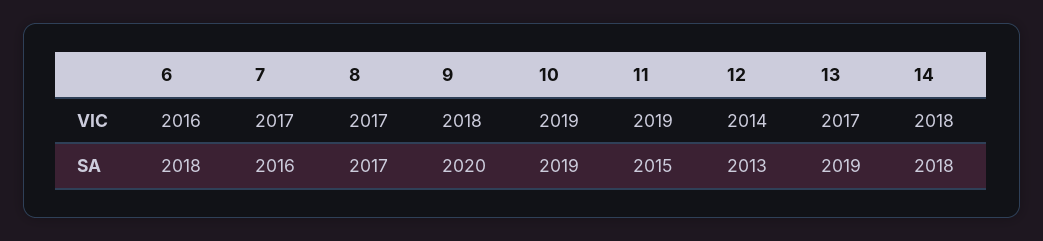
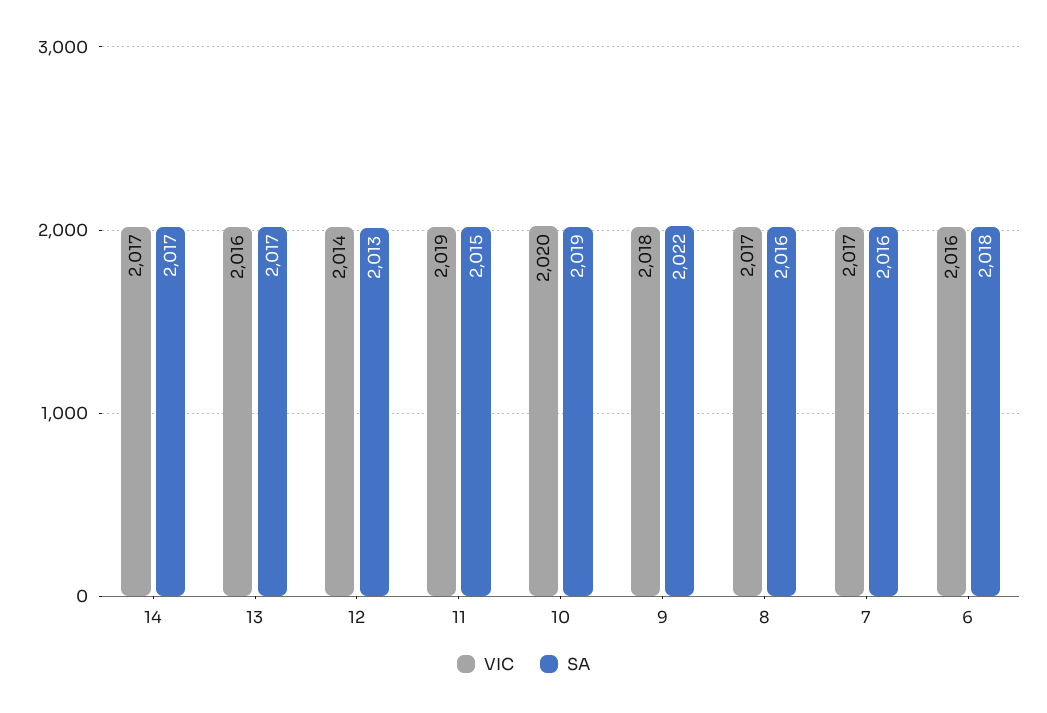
VIC, 10: 2019 -> 2020
VIC, 13: 2017 -> 2016
VIC, 14: 2018 -> 2017
SA, 8: 2017 -> 2016
SA, 9: 2020 -> 2022
SA, 13: 2019 -> 2017
SA, 14: 2018 -> 2017

